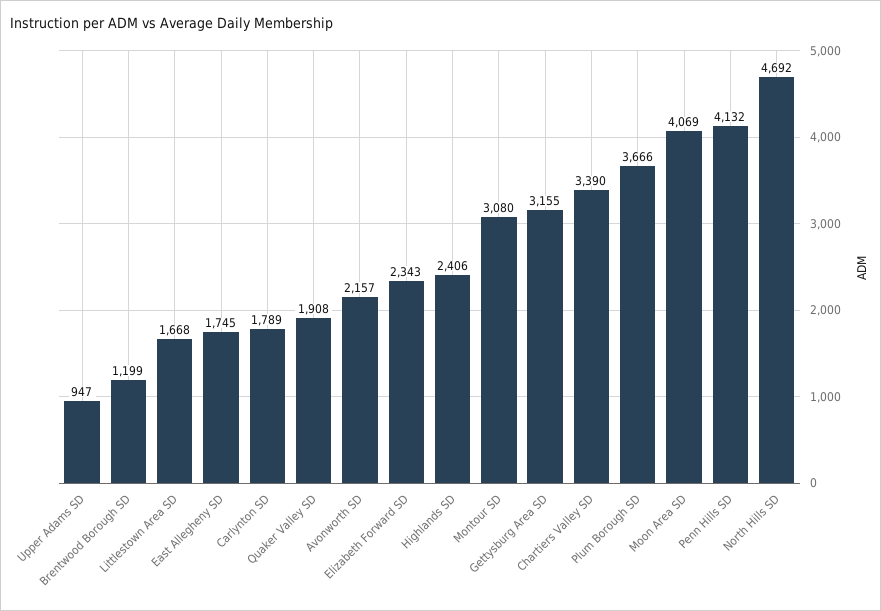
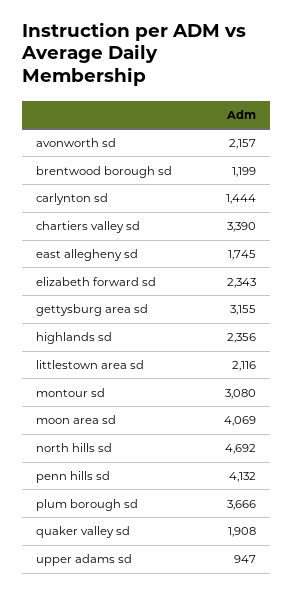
Littlestown Area SD: 1668 -> 2116
Carlynton SD: 1789 -> 1444
Highlands SD: 2406 -> 2356

